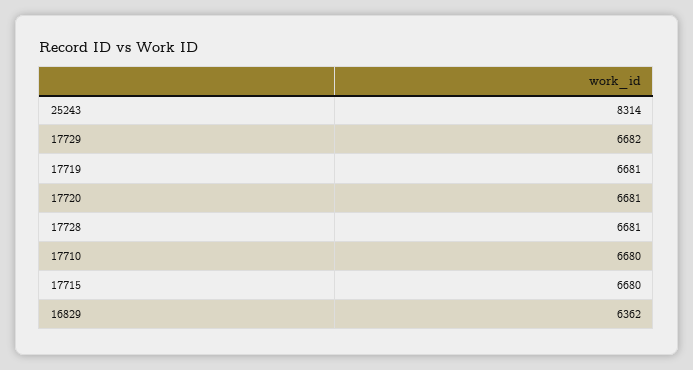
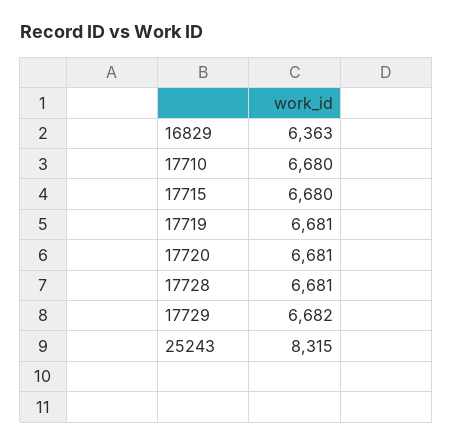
25243: 8314 -> 8315
16829: 6362 -> 6363

